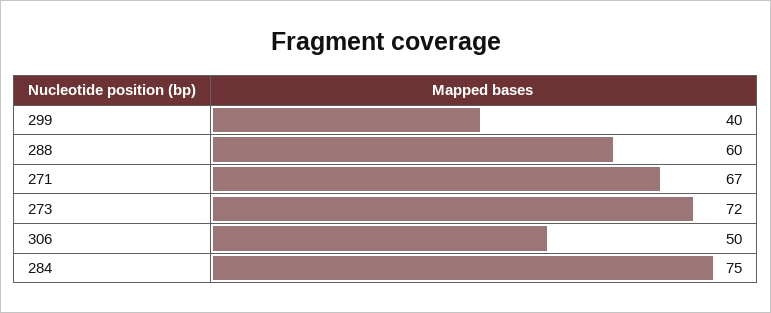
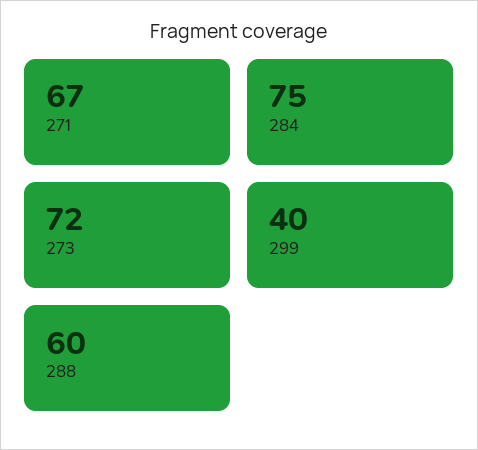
306: 50 -> none

